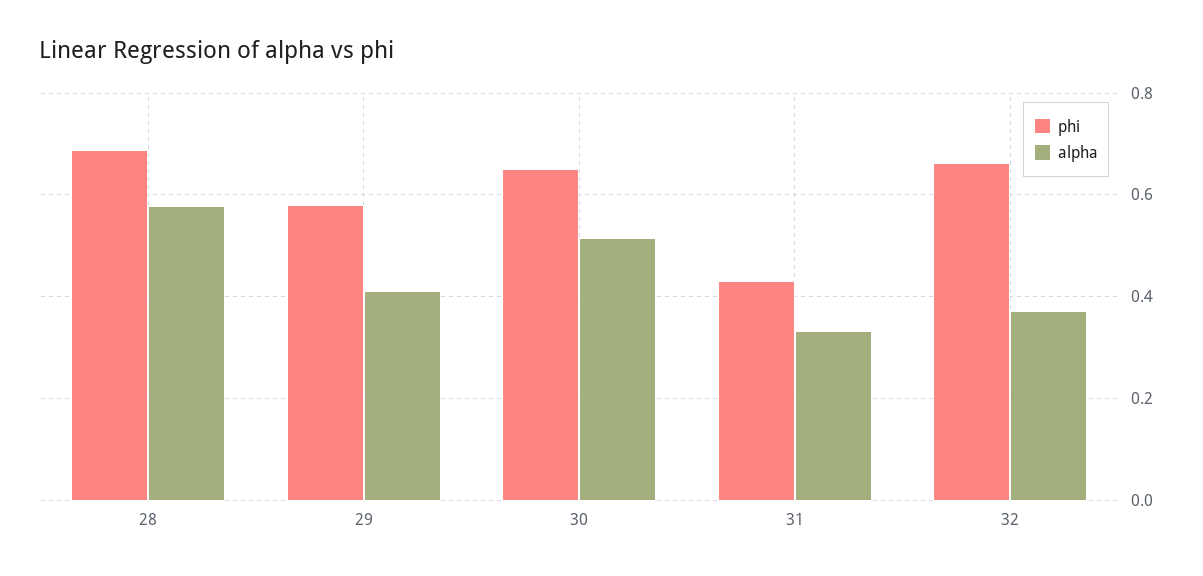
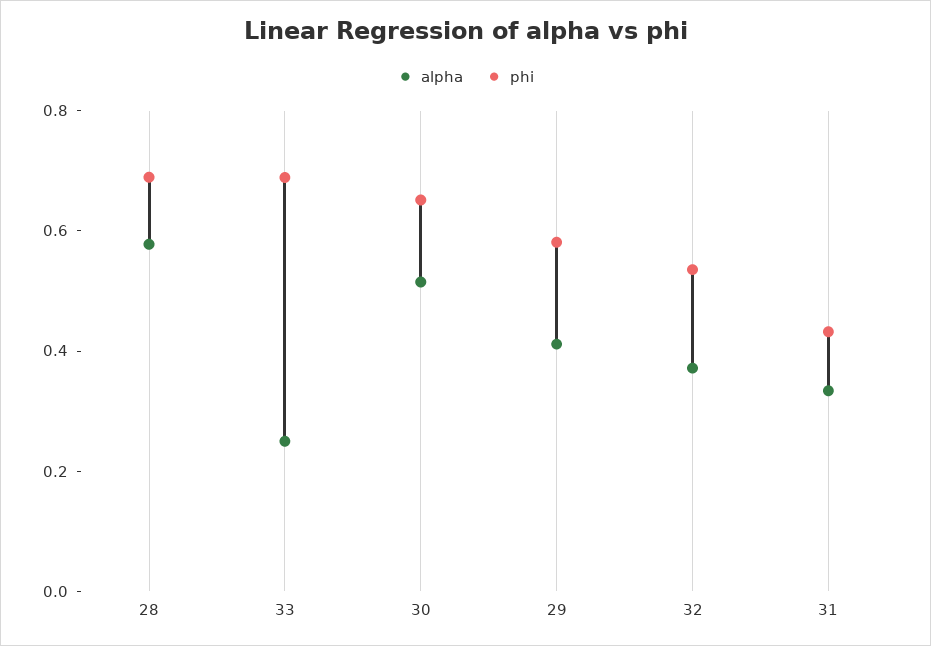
phi, 32: 0.66 -> 0.55
alpha, 33: none -> 0.25
phi, 33: none -> 0.7

